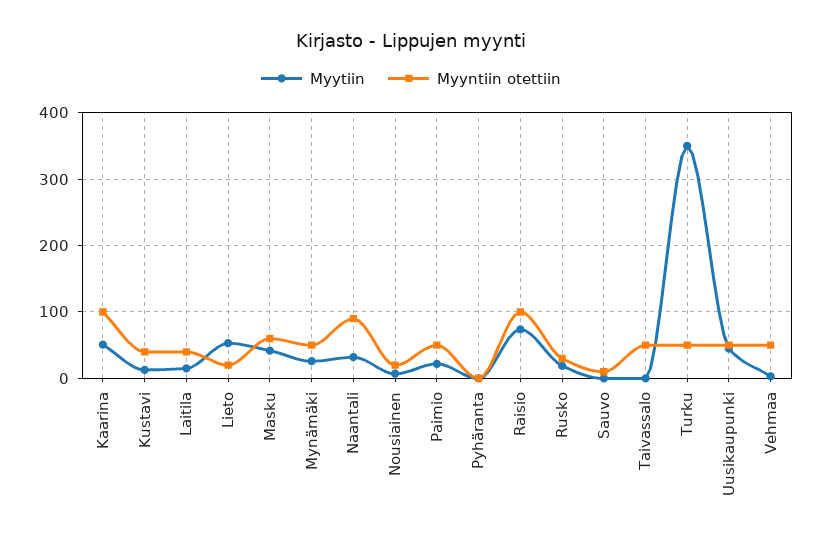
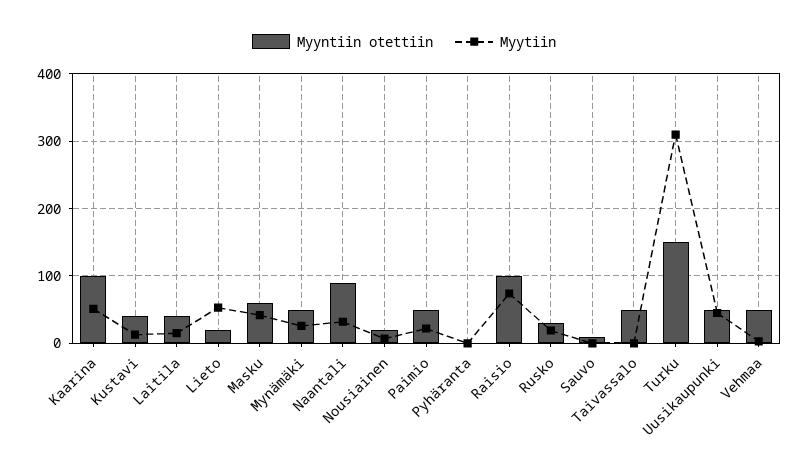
Myytiin, Turku: 350 -> 310
Myyntiin otettiin, Turku: 50 -> 150

